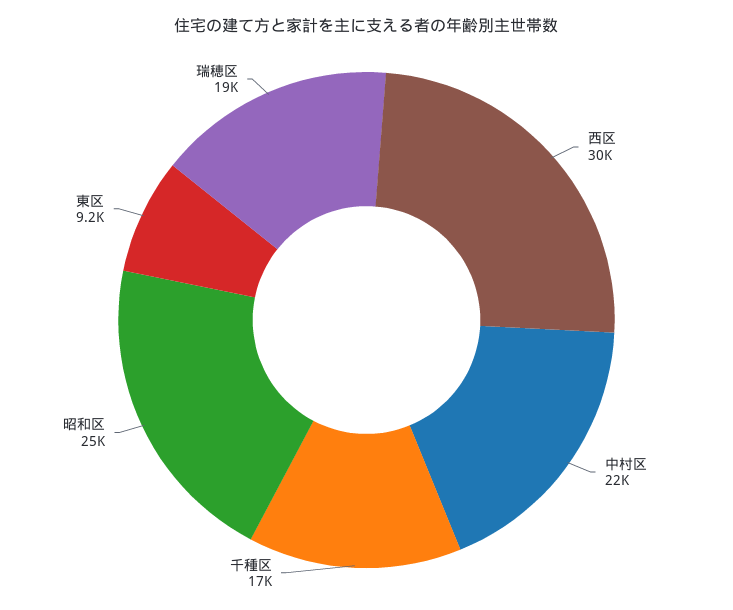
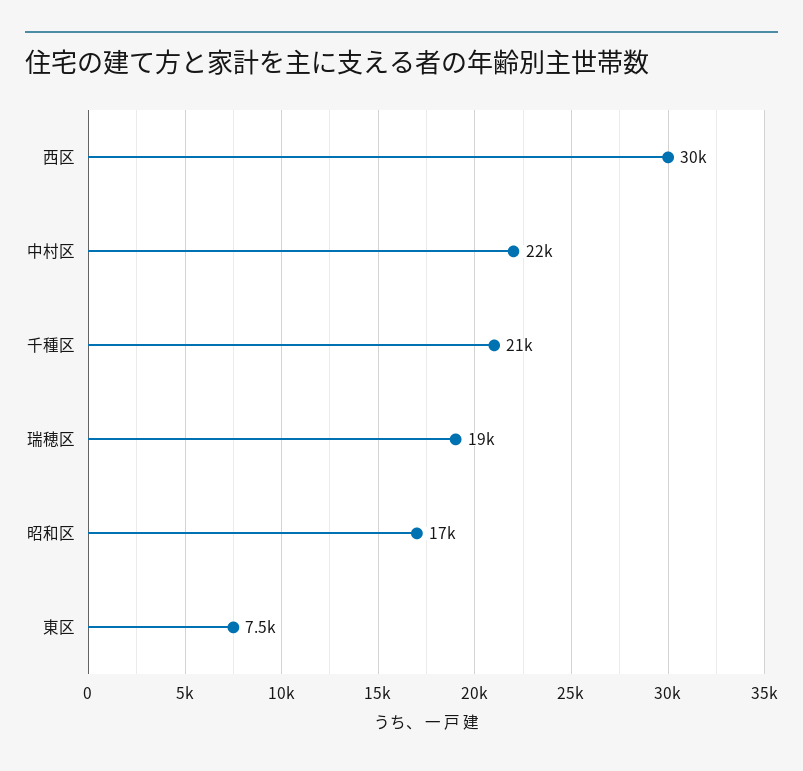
千種区: 17000 -> 21000
昭和区: 25000 -> 17000
東区: 9200 -> 7500

